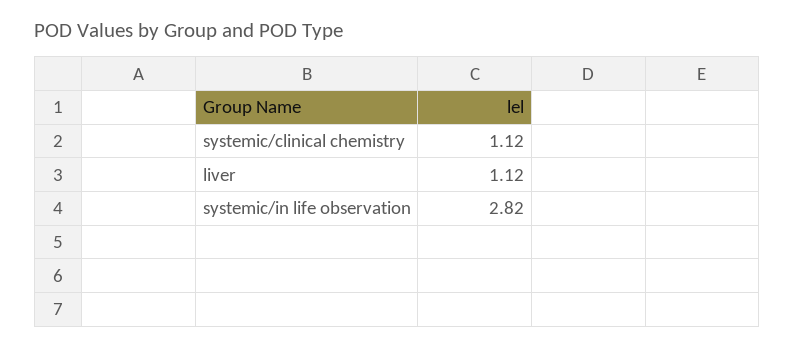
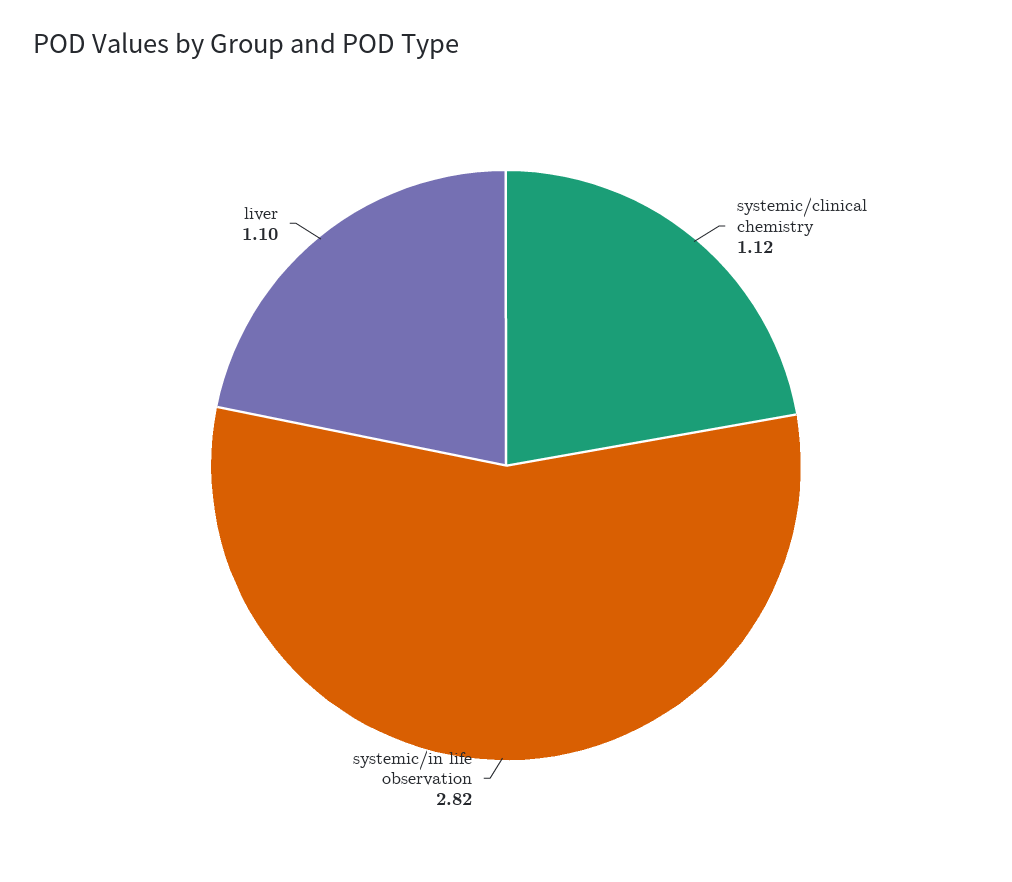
liver: 1.12 -> 1.1

